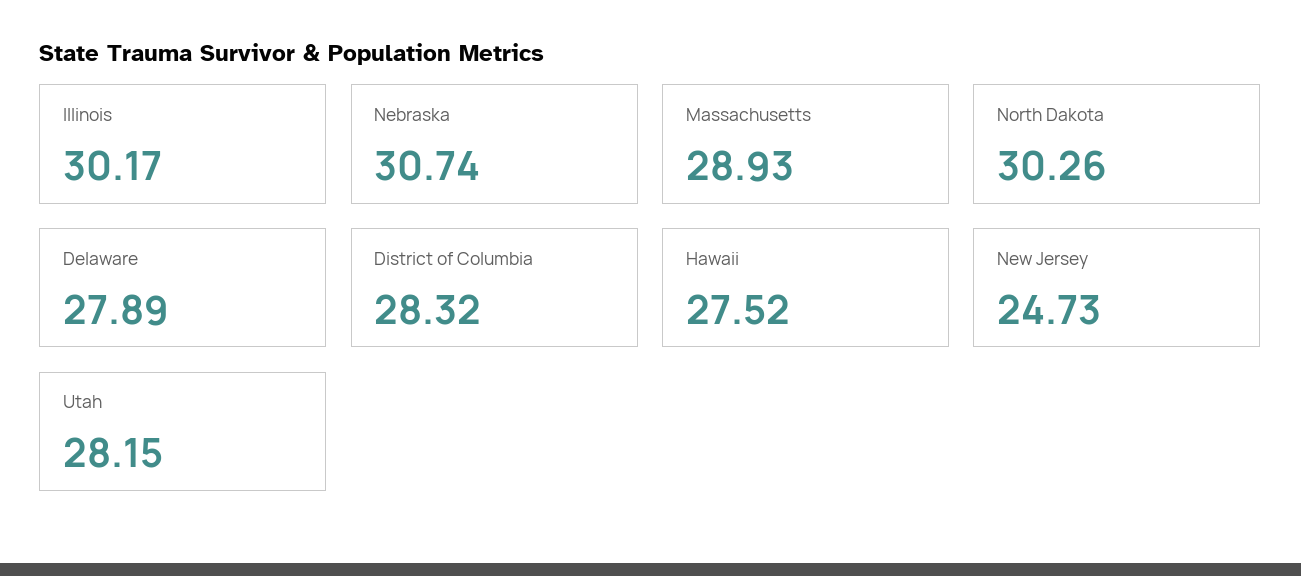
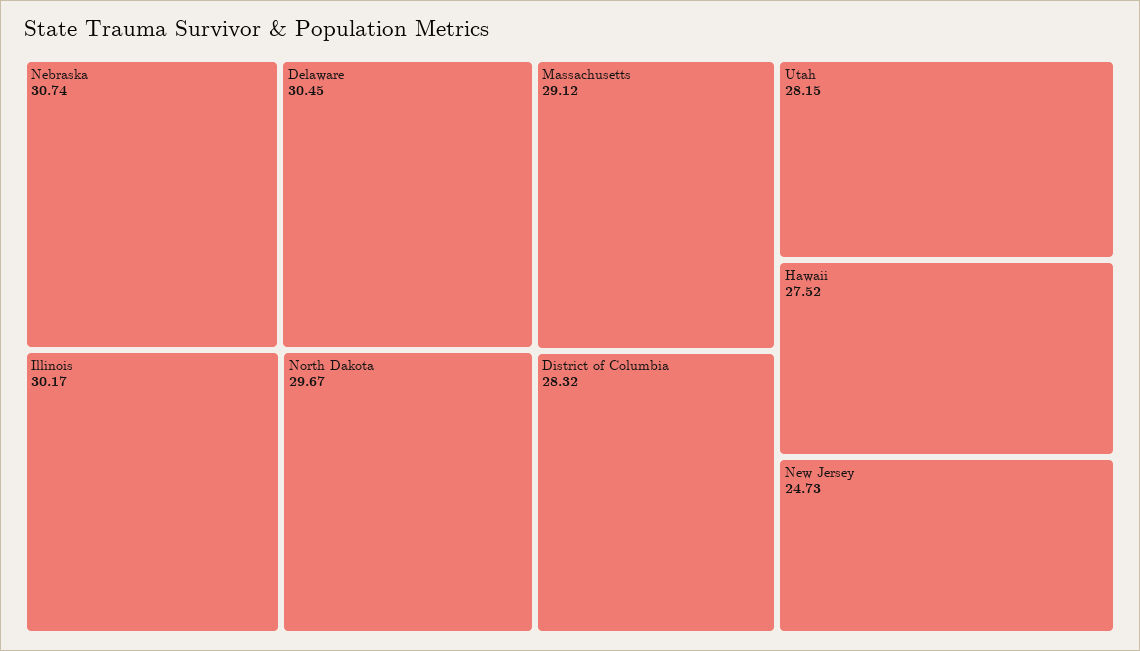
Massachusetts: 28.93 -> 29.12
North Dakota: 30.26 -> 29.67
Delaware: 27.89 -> 30.45

